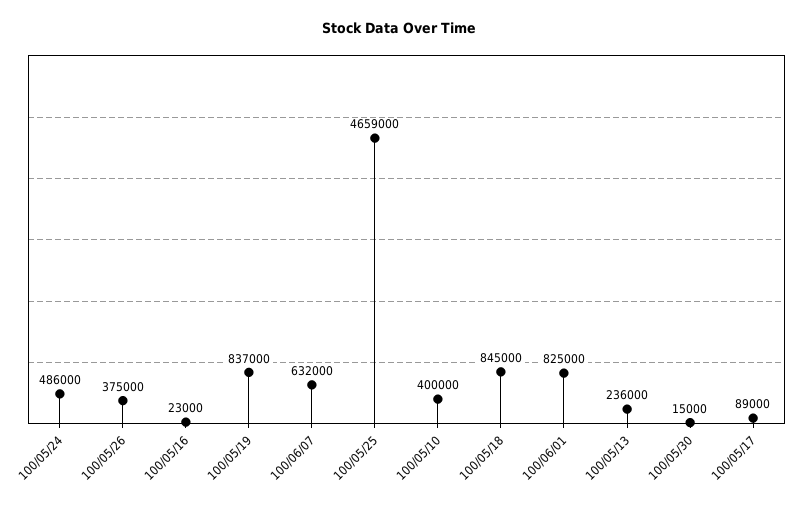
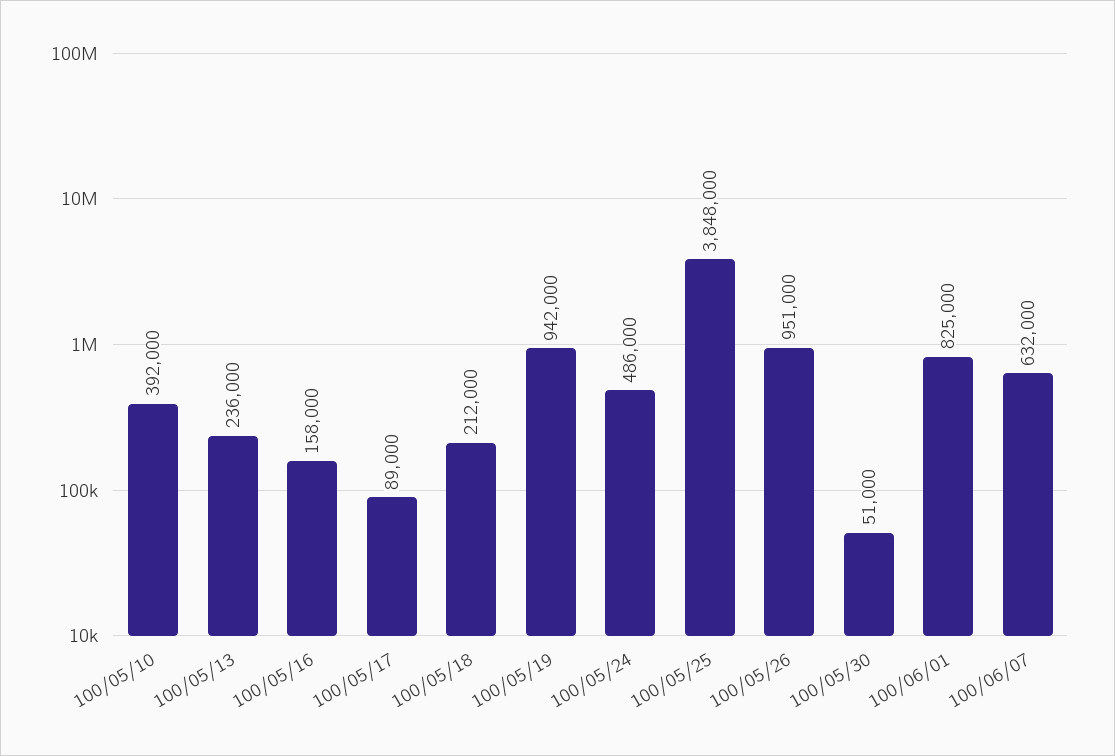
100/05/26: 375000 -> 951000
100/05/16: 23000 -> 158000
100/05/19: 837000 -> 942000
100/05/25: 4659000 -> 3848000
100/05/10: 400000 -> 392000
100/05/18: 845000 -> 212000
100/05/30: 15000 -> 51000

